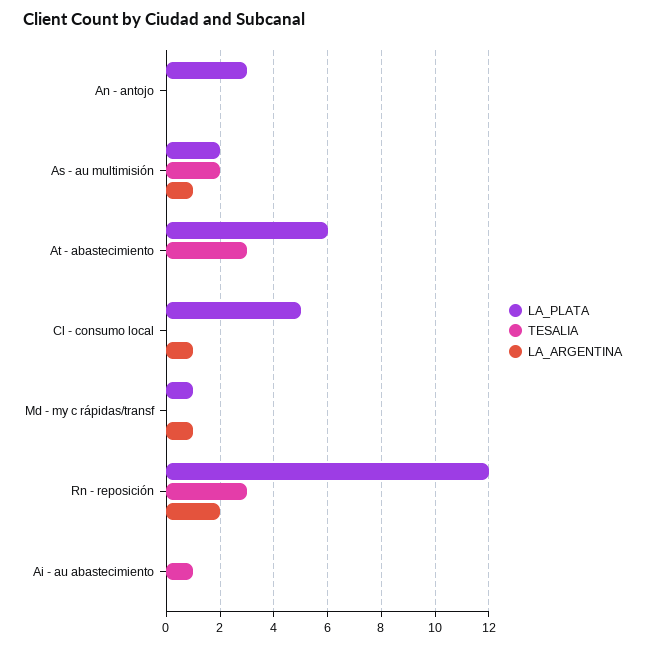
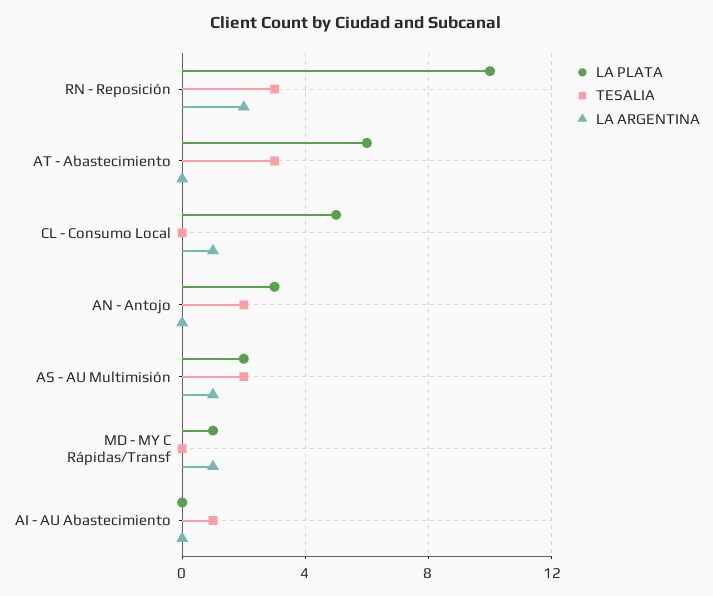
TESALIA, An - antojo: 0 -> 2
LA_PLATA, Rn - reposición: 12 -> 10

